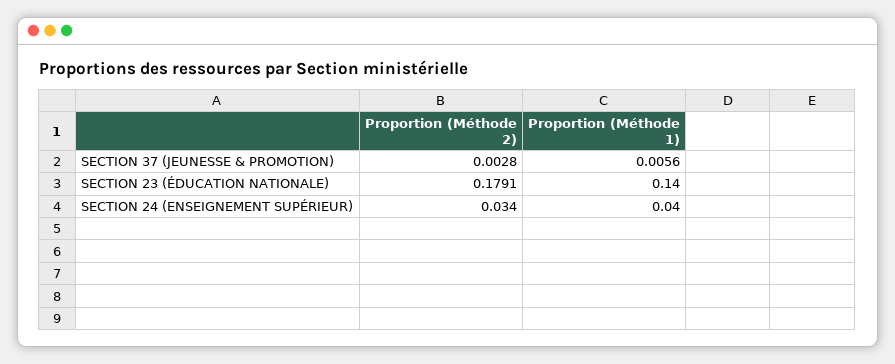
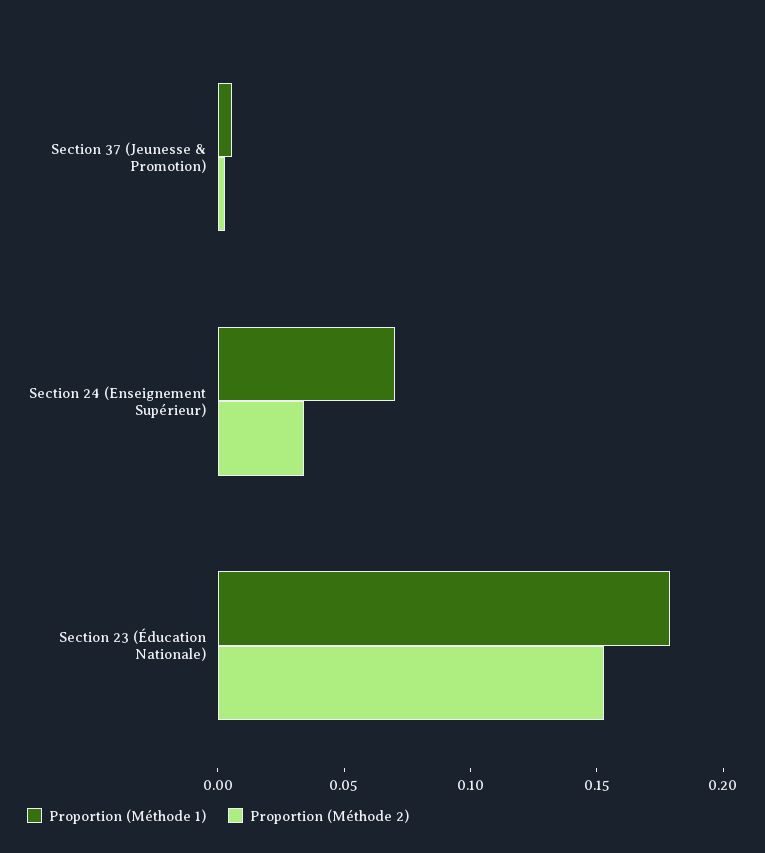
Proportion (Méthode 2), SECTION 23 (ÉDUCATION NATIONALE): 0.1791 -> 0.15
Proportion (Méthode 1), SECTION 23 (ÉDUCATION NATIONALE): 0.14 -> 0.18
Proportion (Méthode 1), SECTION 24 (ENSEIGNEMENT SUPÉRIEUR): 0.04 -> 0.07

